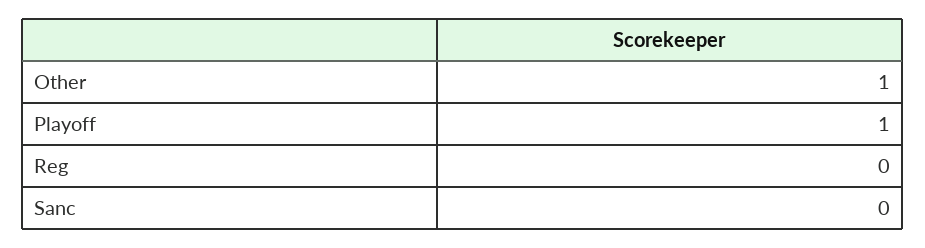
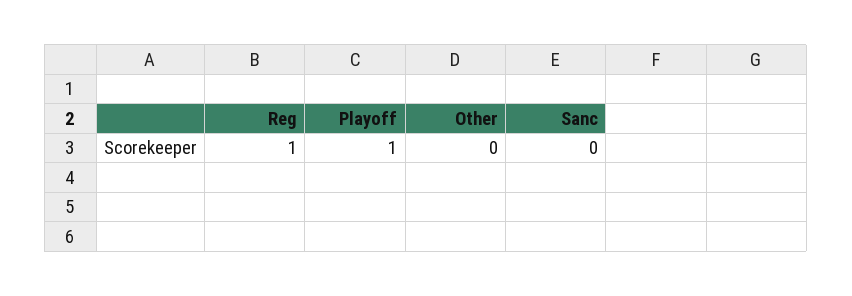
Other: 1 -> 0
Reg: 0 -> 1

